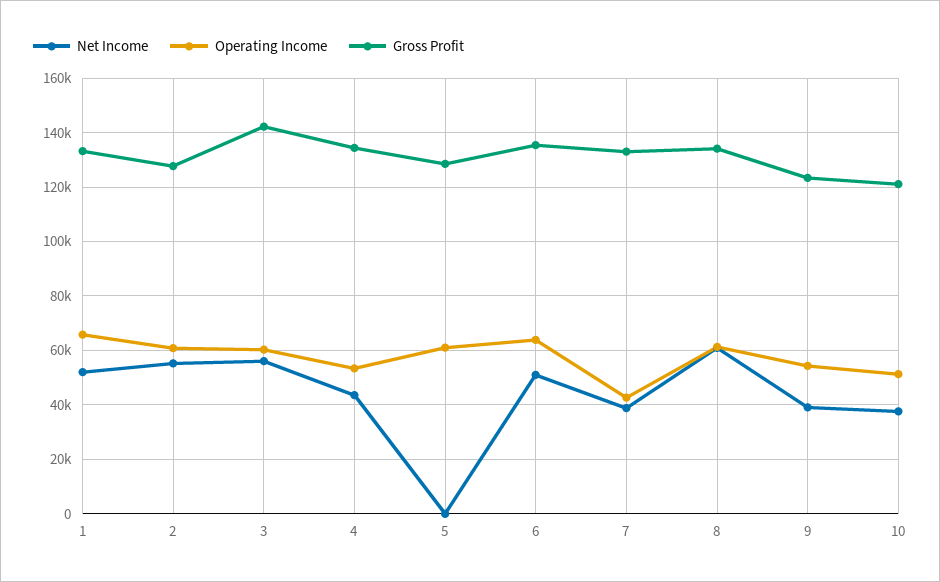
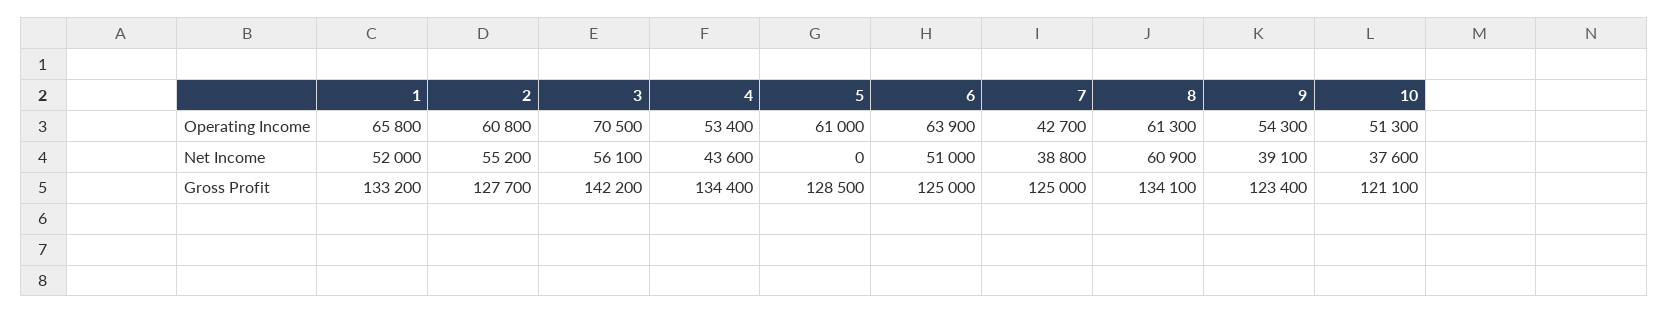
Operating Income, 3: 60000 -> 70500
Gross Profit, 6: 135000 -> 125000
Gross Profit, 7: 132500 -> 125000

